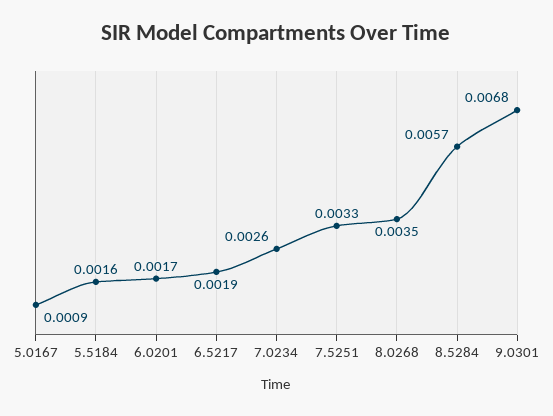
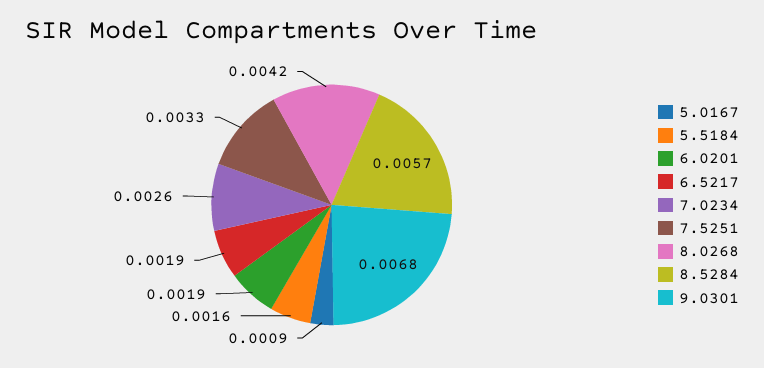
6.0201: 0.0017 -> 0.0019
8.0268: 0.0035 -> 0.0042

